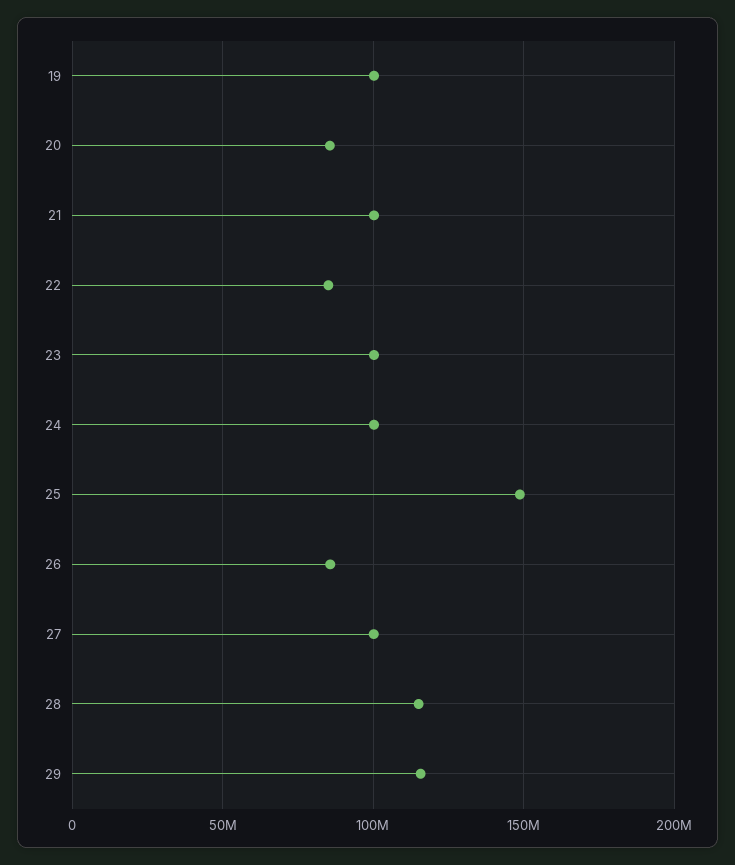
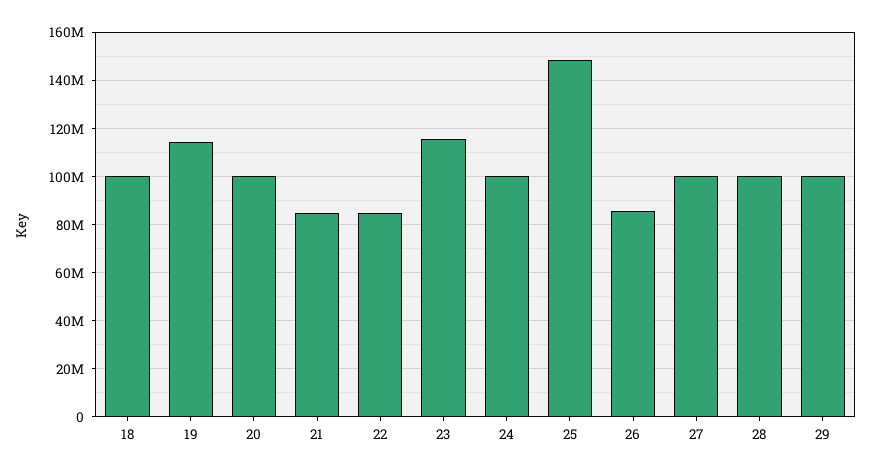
19: 100000000 -> 115000000
20: 85000000 -> 100000000
21: 100000000 -> 85000000
23: 100000000 -> 115000000
28: 115000000 -> 100000000
29: 115000000 -> 100000000
18: none -> 100000000

